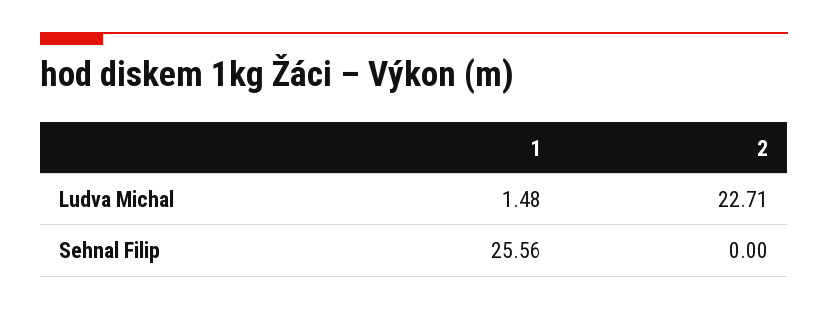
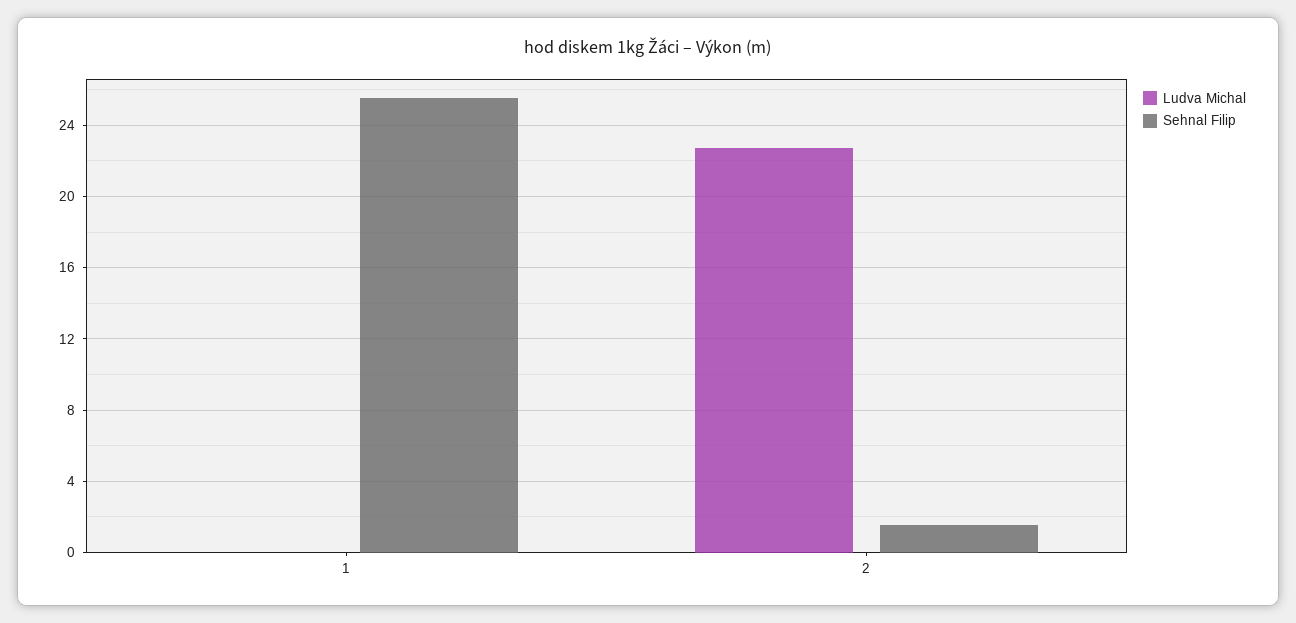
Ludva Michal, 1: 1.48 -> 0
Sehnal Filip, 2: 0 -> 1.5

